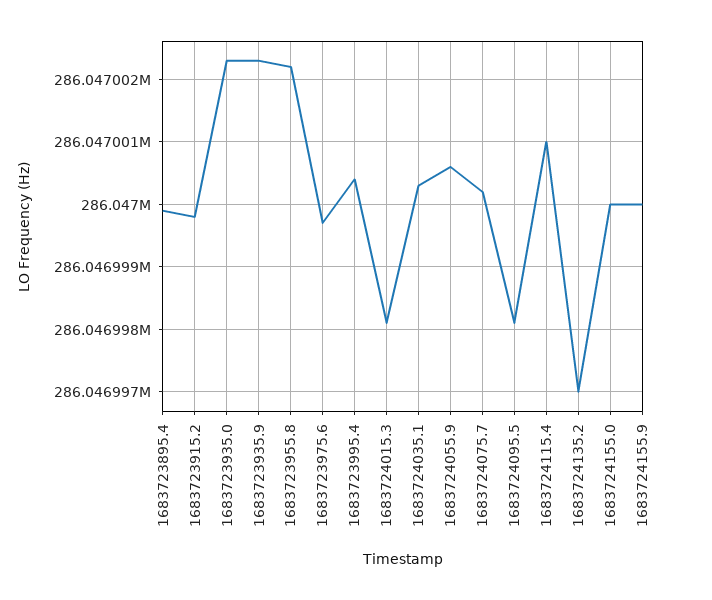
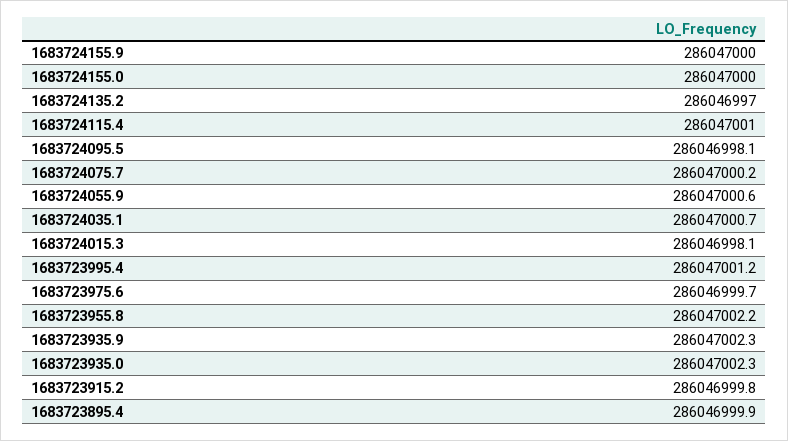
1683723995.4: 286047000.4 -> 286047001.2
1683724035.1: 286047000.3 -> 286047000.7

